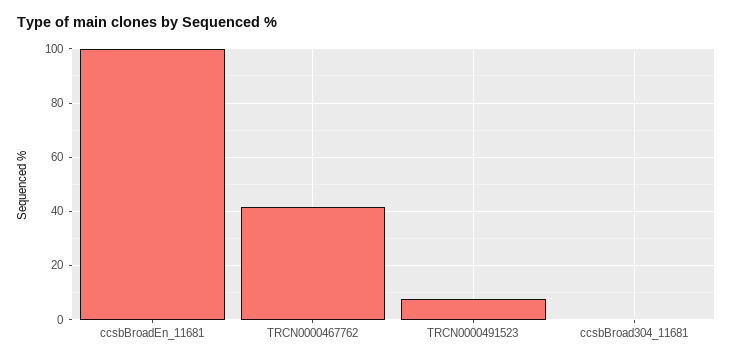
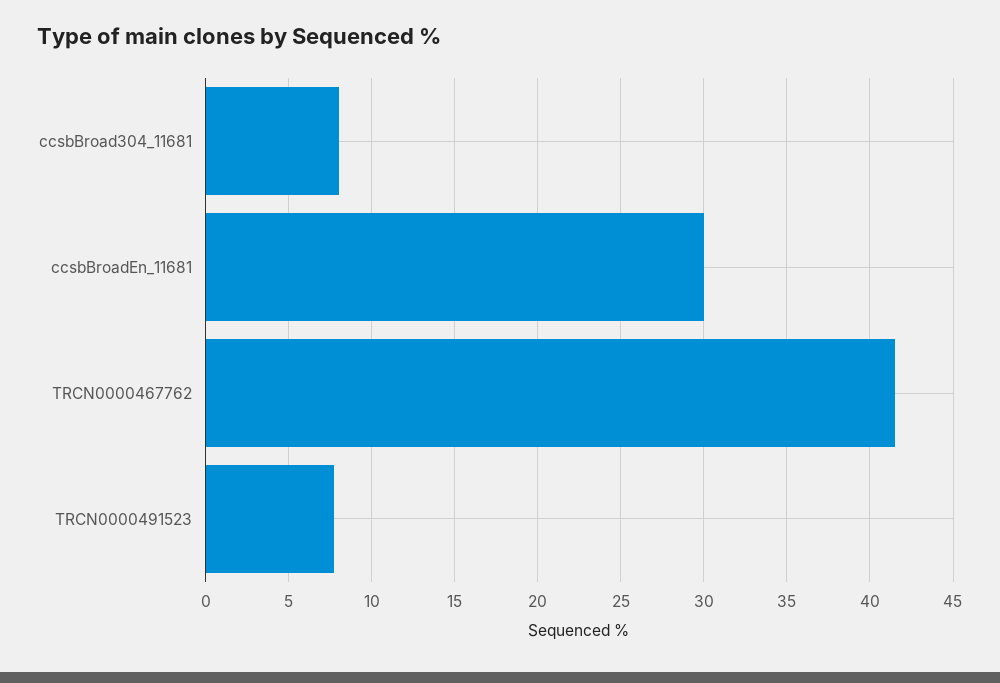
ccsbBroadEn_11681: 100 -> 30
ccsbBroad304_11681: 0 -> 8

